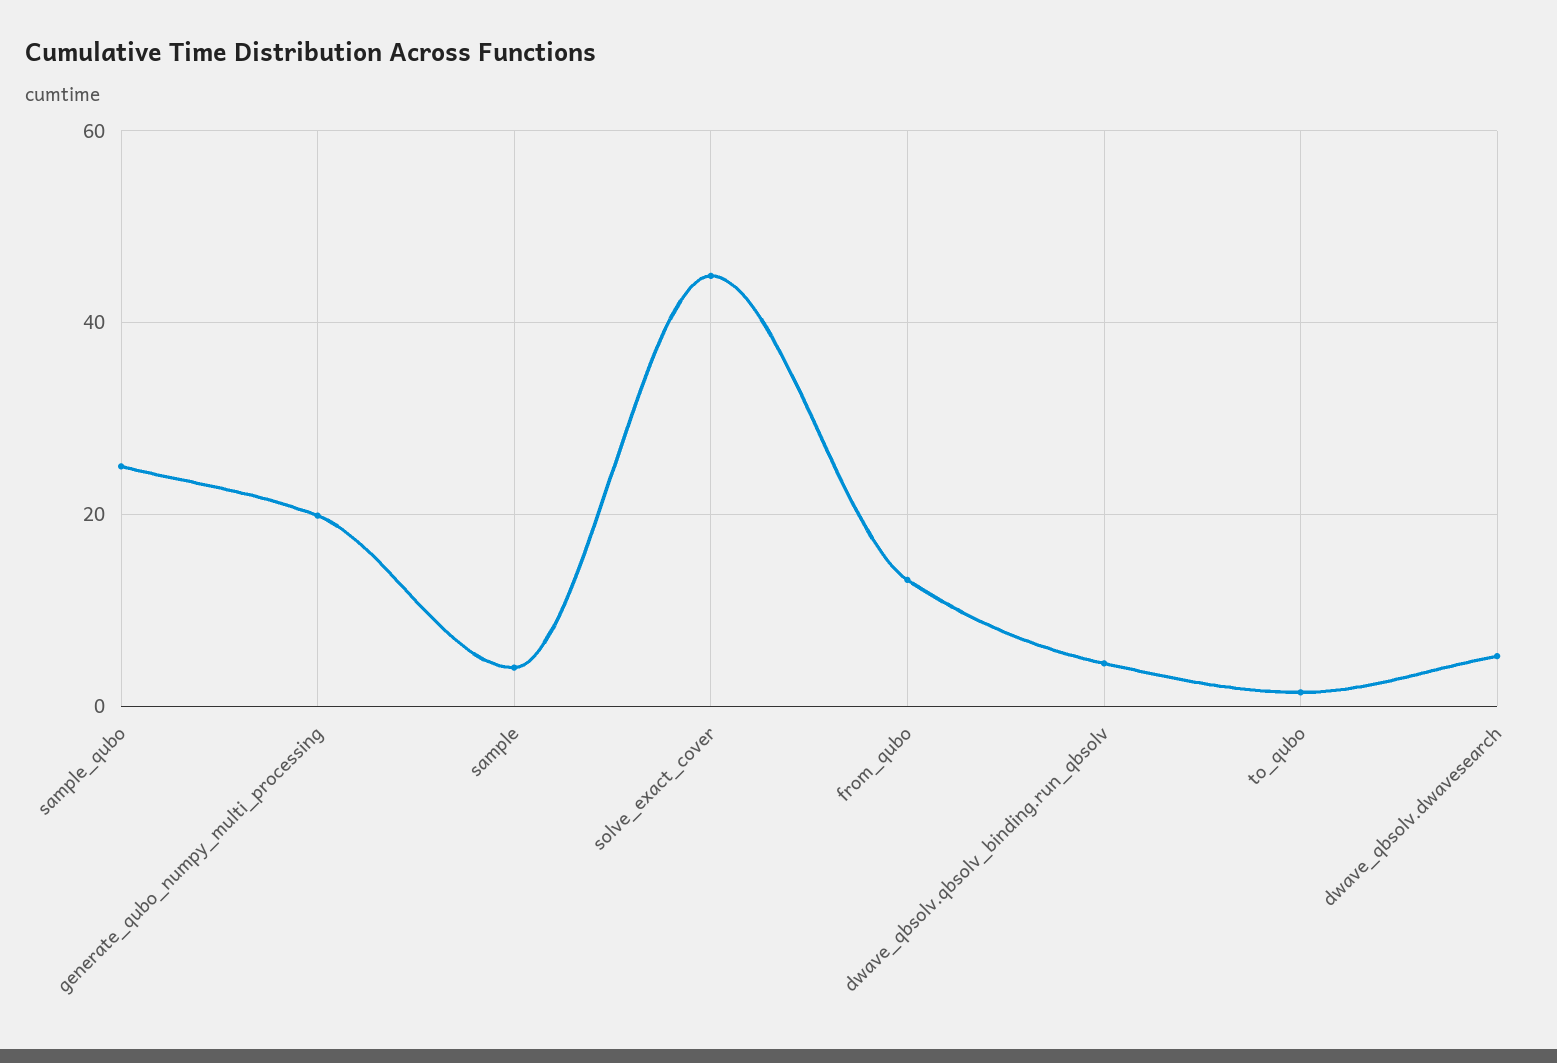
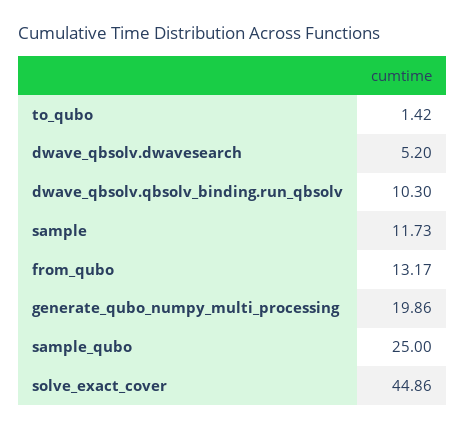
sample: 4 -> 11.73
dwave_qbsolv.qbsolv_binding.run_qbsolv: 4 -> 10.3

